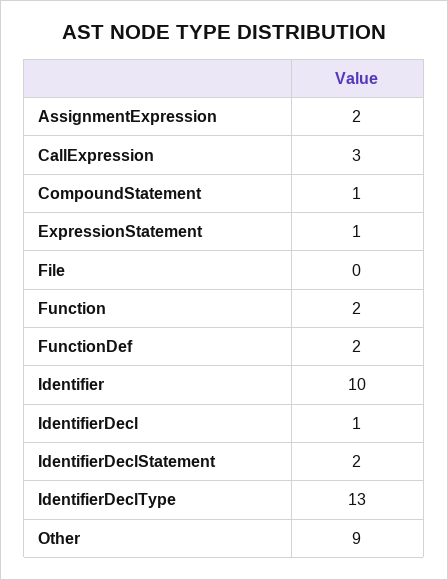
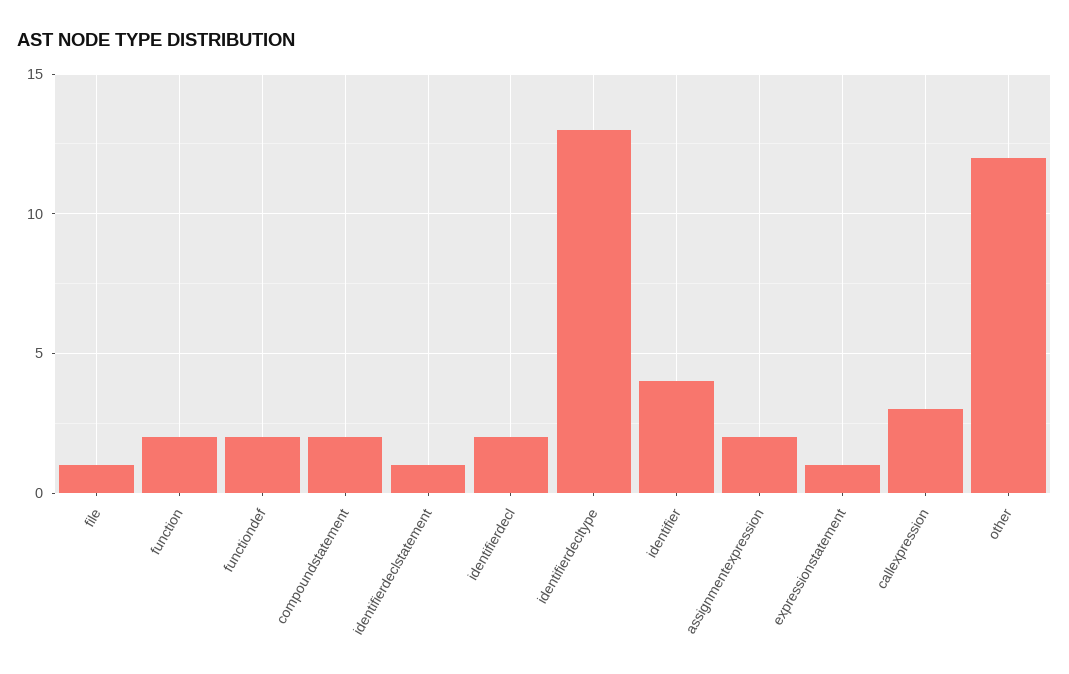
CompoundStatement: 1 -> 2
File: 0 -> 1
Identifier: 10 -> 4
IdentifierDecl: 1 -> 2
IdentifierDeclStatement: 2 -> 1
Other: 9 -> 12

